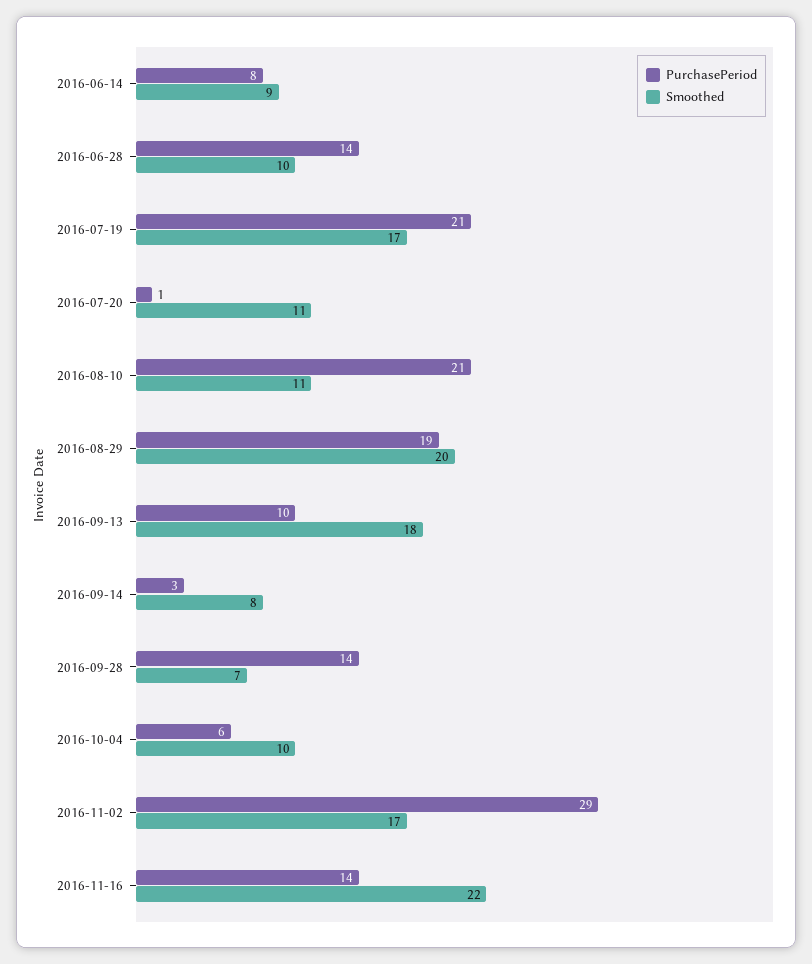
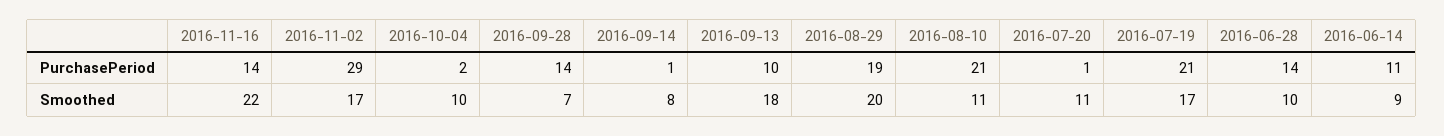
PurchasePeriod, 2016-06-14: 8 -> 11
PurchasePeriod, 2016-09-14: 3 -> 1
PurchasePeriod, 2016-10-04: 6 -> 2

